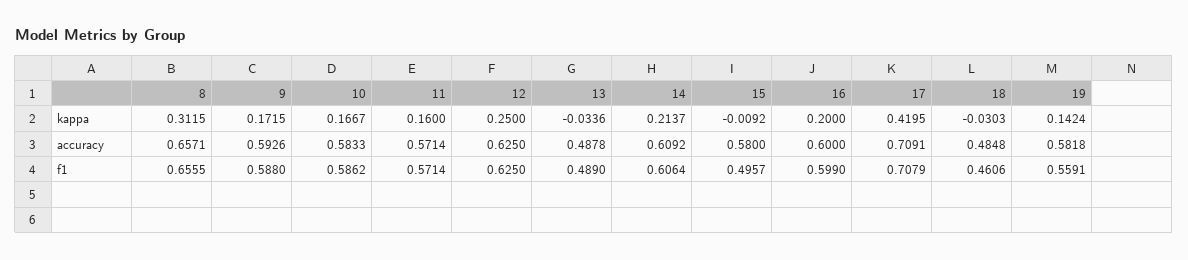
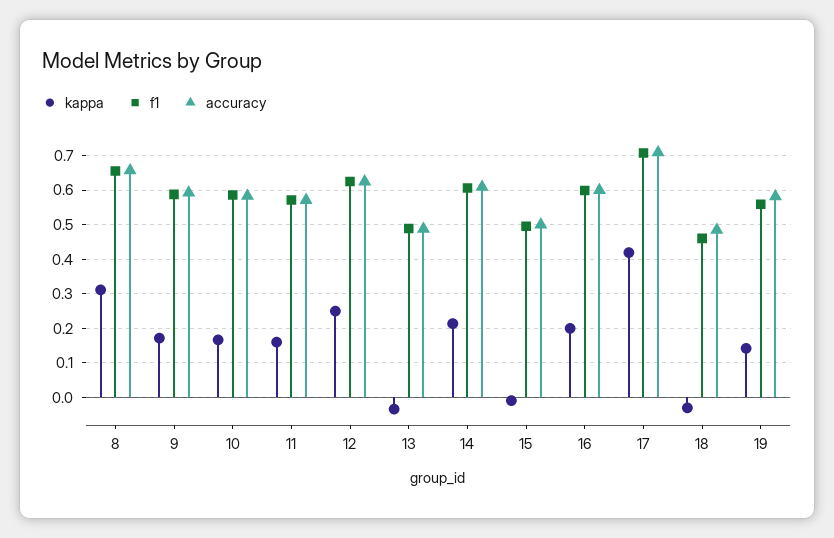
accuracy, 15: 0.58 -> 0.5

